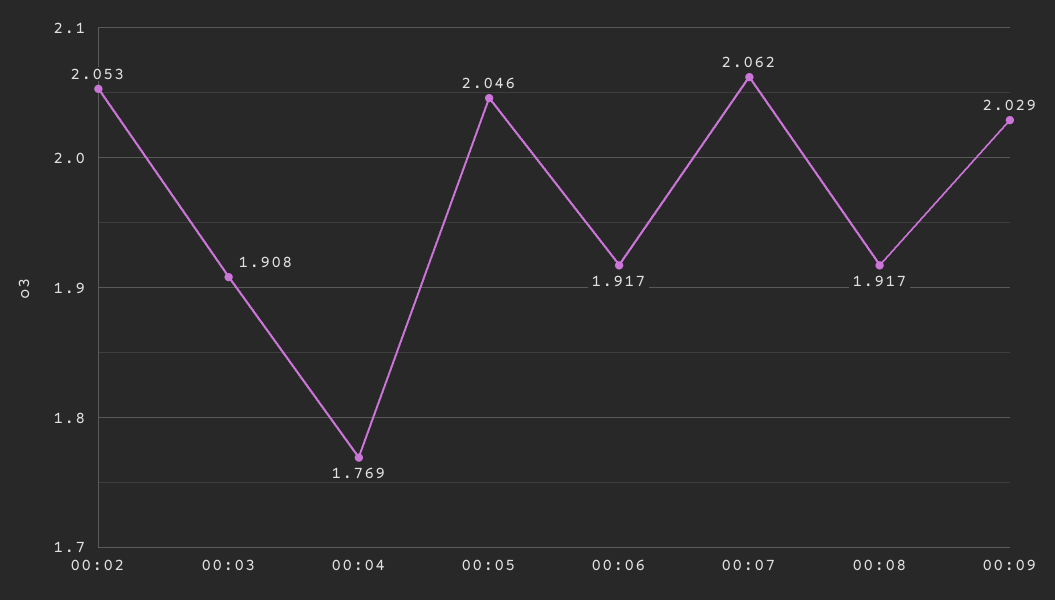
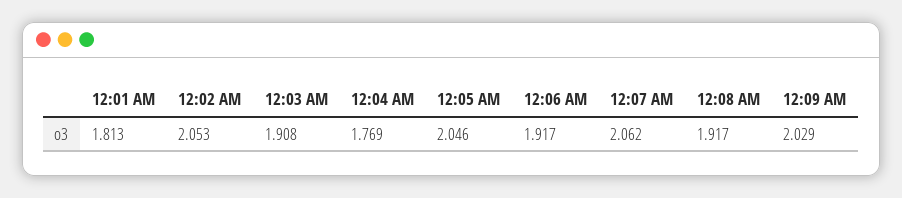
12:01 AM: none -> 1.813

